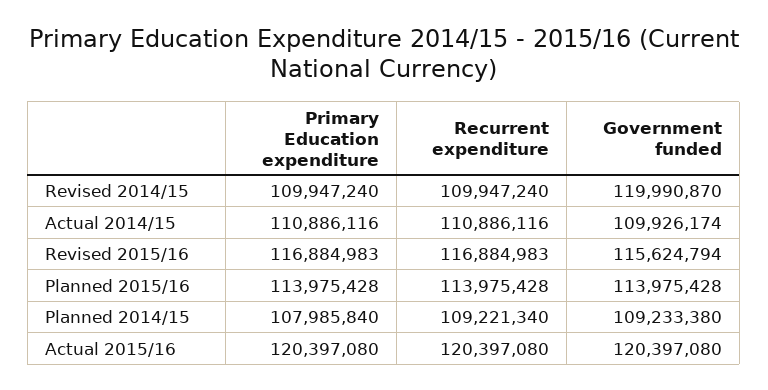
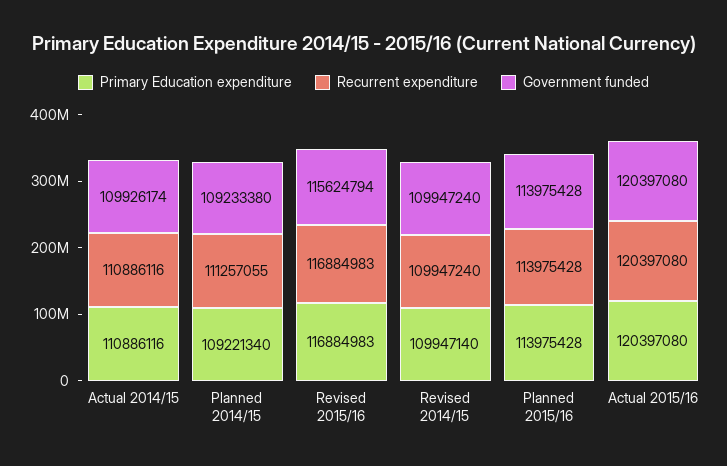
Primary Education expenditure, Revised 2014/15: 109947240 -> 109947140
Government funded, Revised 2014/15: 119990870 -> 109947240
Primary Education expenditure, Planned 2014/15: 107985840 -> 109221340
Recurrent expenditure, Planned 2014/15: 109221340 -> 111257055

